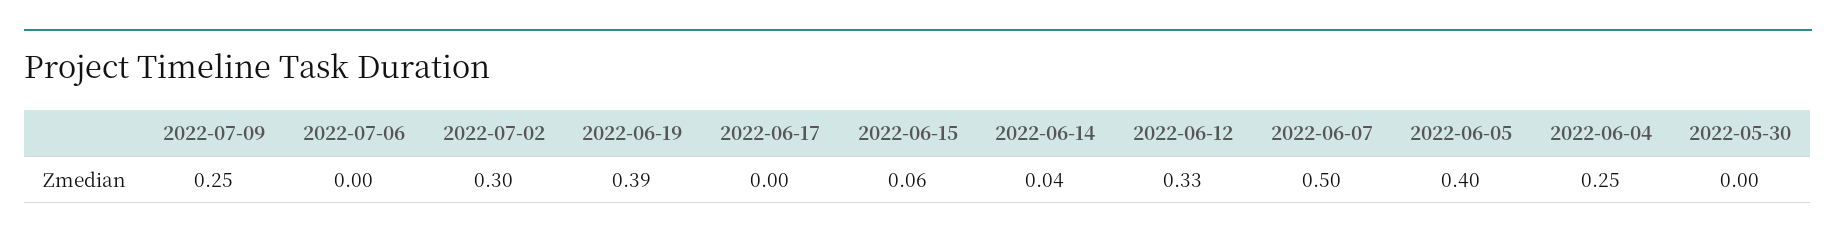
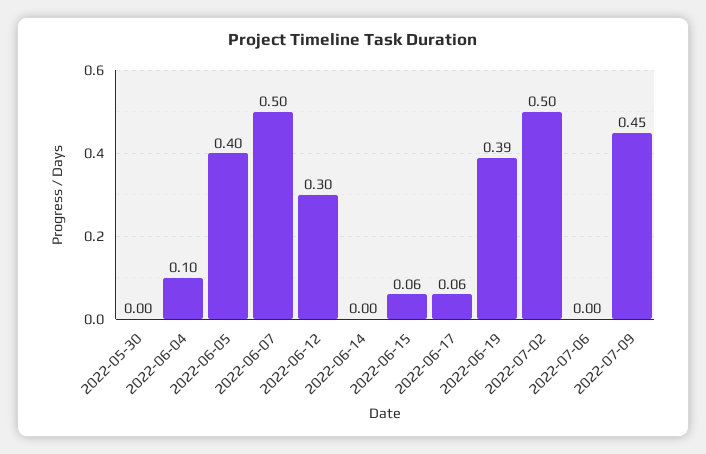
2022-07-09: 0.25 -> 0.45
2022-07-02: 0.3 -> 0.5
2022-06-17: 0 -> 0.06
2022-06-14: 0.04 -> 0
2022-06-12: 0.33 -> 0.3
2022-06-04: 0.25 -> 0.1

